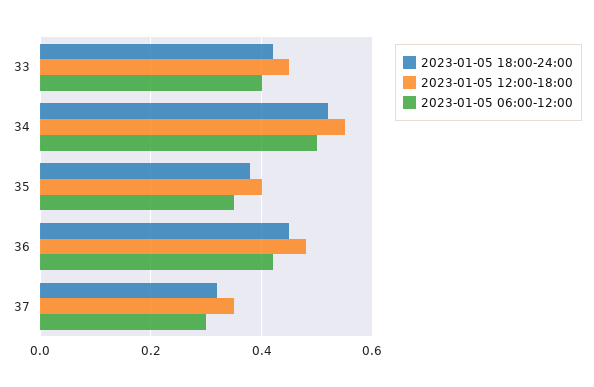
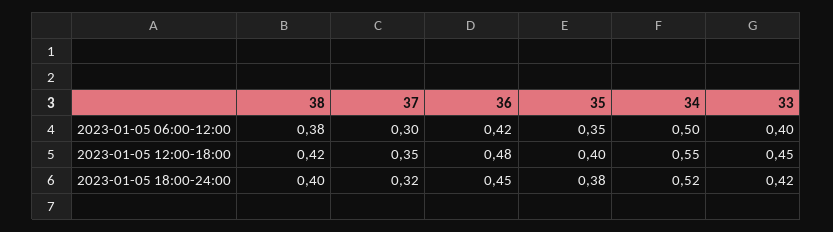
2023-01-05 06:00-12:00, 38: none -> 0.38
2023-01-05 12:00-18:00, 38: none -> 0.42
2023-01-05 18:00-24:00, 38: none -> 0.4

